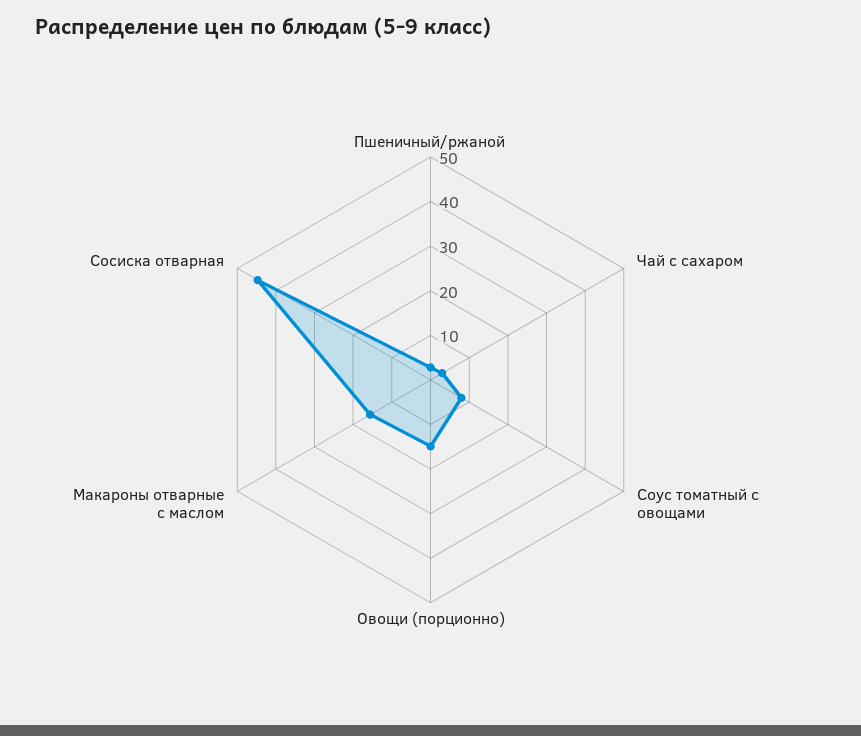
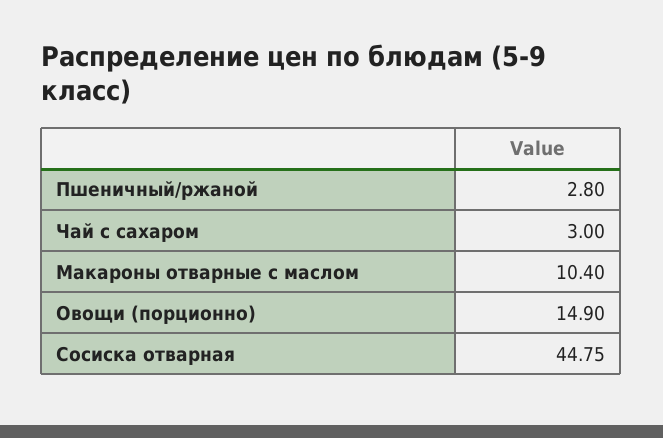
Соус томатный с овощами: 8 -> none
Макароны отварные с маслом: 16 -> 10.4

